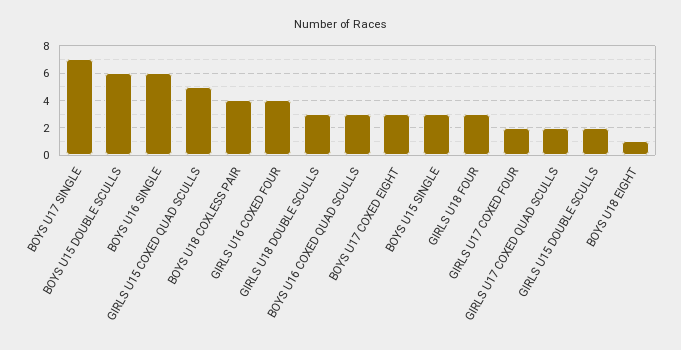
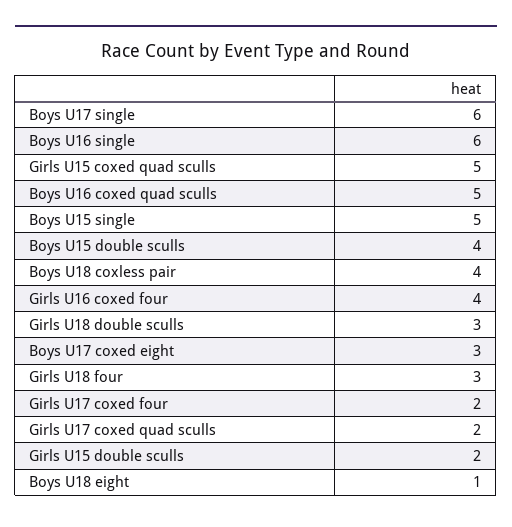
BOYS U17 SINGLE: 7 -> 6
BOYS U15 DOUBLE SCULLS: 6 -> 4
BOYS U16 COXED QUAD SCULLS: 3 -> 5
BOYS U15 SINGLE: 3 -> 5

